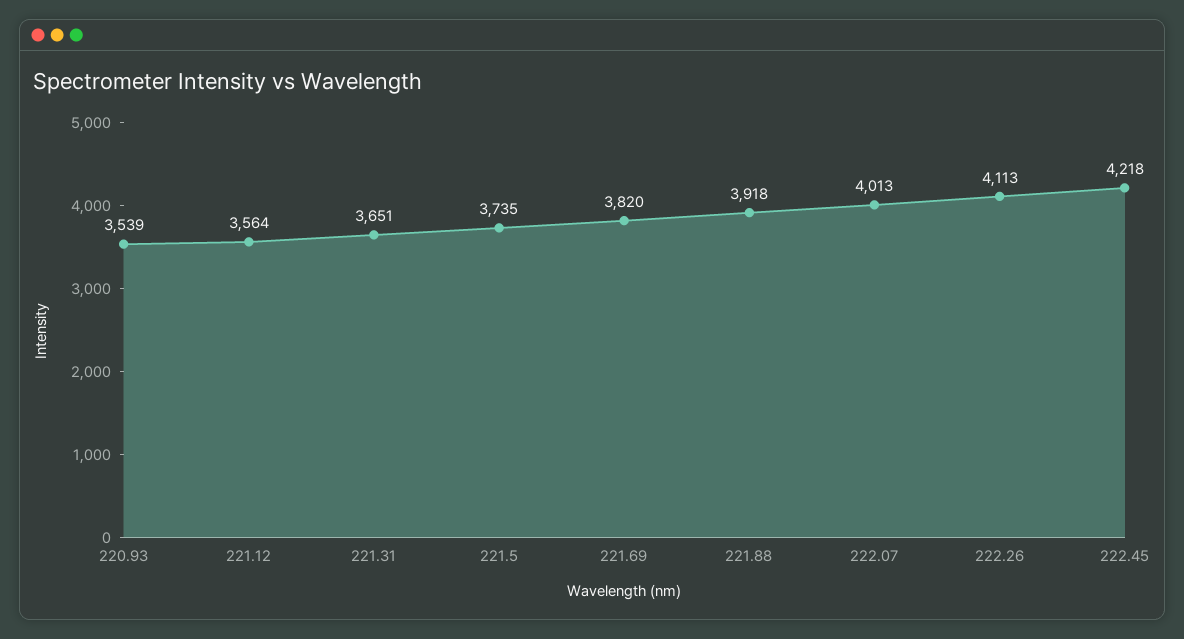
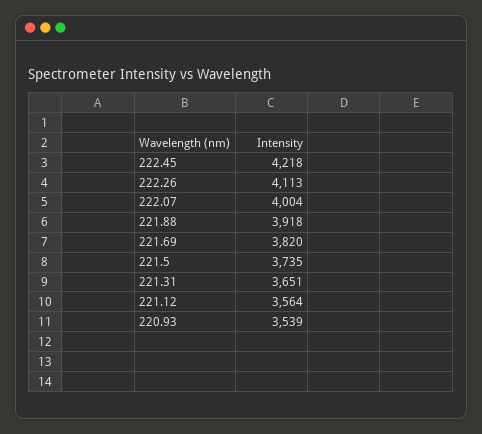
222.07: 4013 -> 4004

